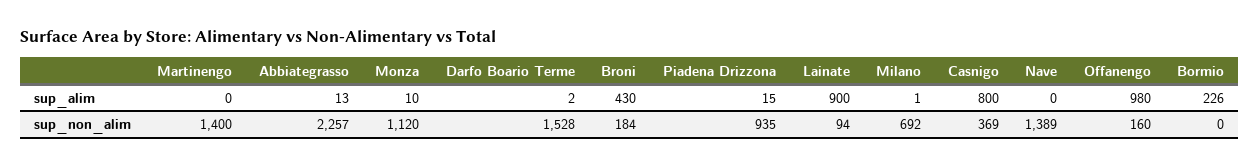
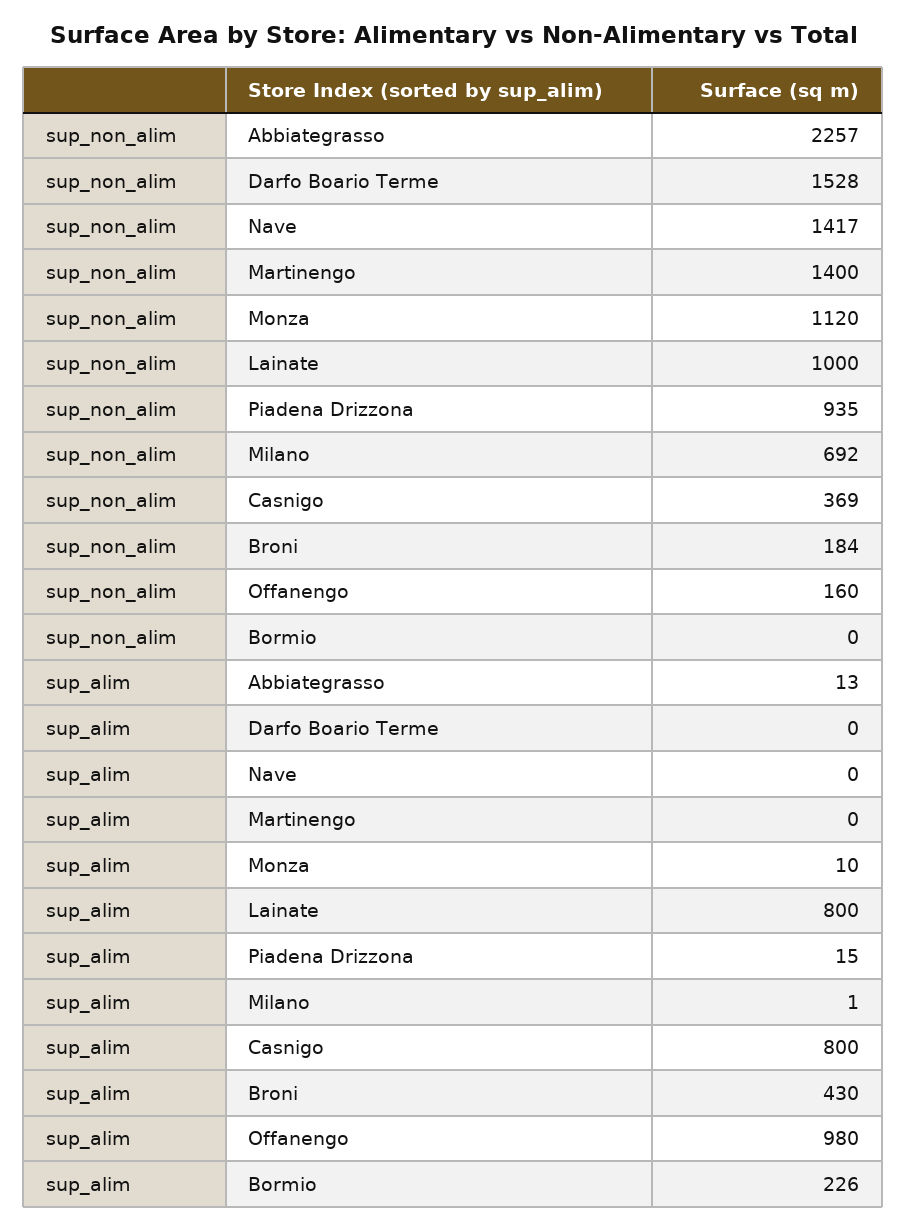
Darfo Boario Terme, sup_alim: 2 -> 0
Lainate, sup_alim: 900 -> 800
Lainate, sup_non_alim: 94 -> 1000
Nave, sup_non_alim: 1389 -> 1417

